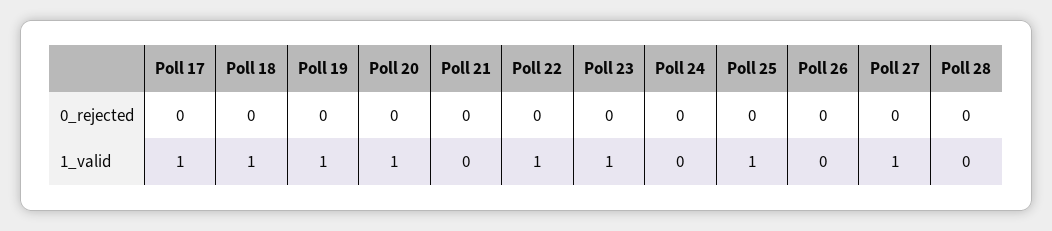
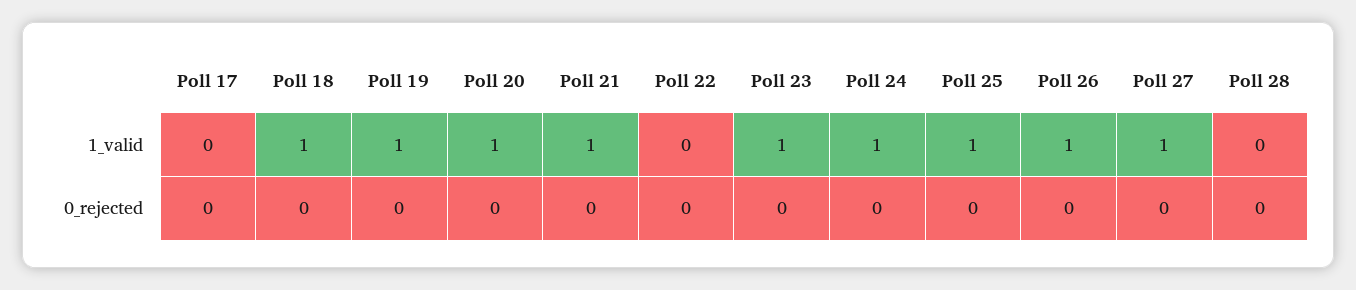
Poll 17, 1_valid: 1 -> 0
Poll 21, 1_valid: 0 -> 1
Poll 22, 1_valid: 1 -> 0
Poll 24, 1_valid: 0 -> 1
Poll 26, 1_valid: 0 -> 1

